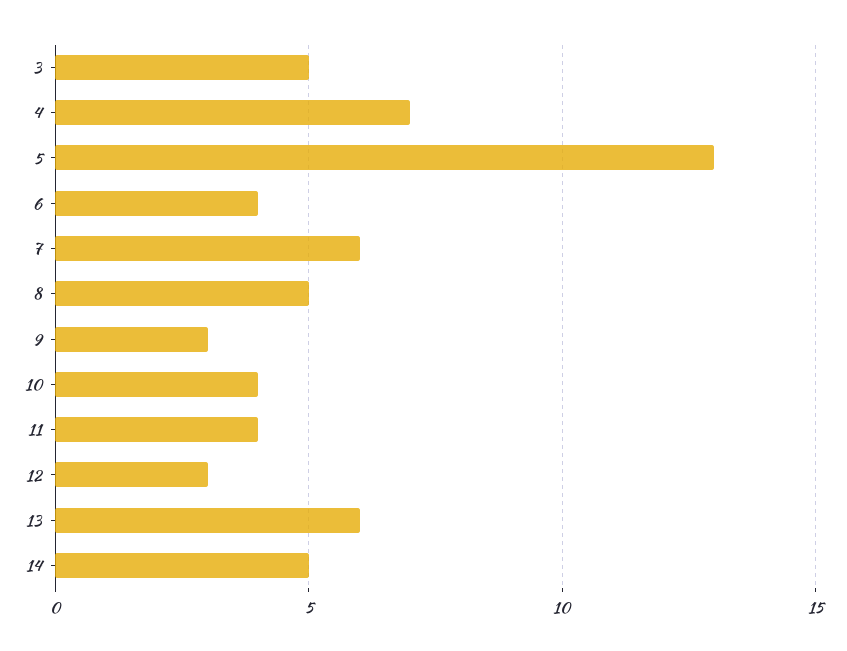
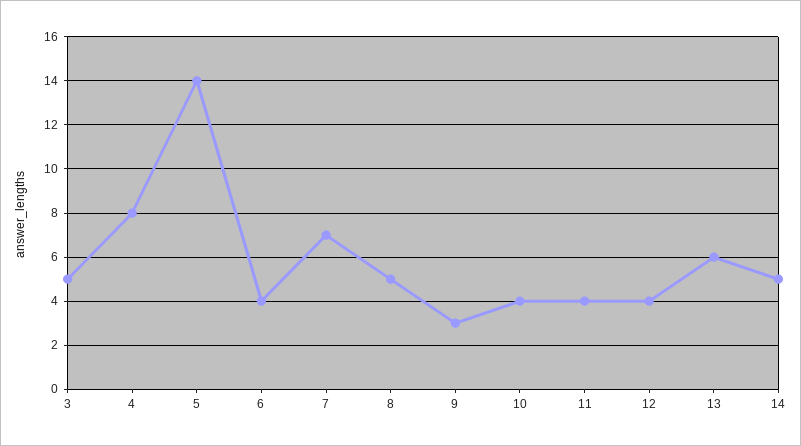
4: 7 -> 8
5: 13 -> 14
7: 6 -> 7
12: 3 -> 4

